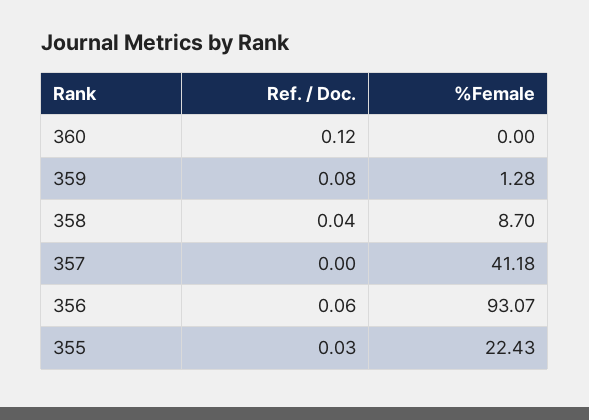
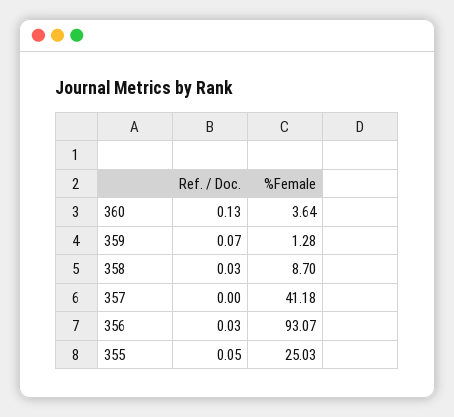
Ref. / Doc., 360: 0.12 -> 0.13
%Female, 360: 0 -> 3.64
Ref. / Doc., 359: 0.08 -> 0.07
Ref. / Doc., 358: 0.04 -> 0.03
Ref. / Doc., 356: 0.06 -> 0.03
Ref. / Doc., 355: 0.03 -> 0.05
%Female, 355: 22.43 -> 25.03

